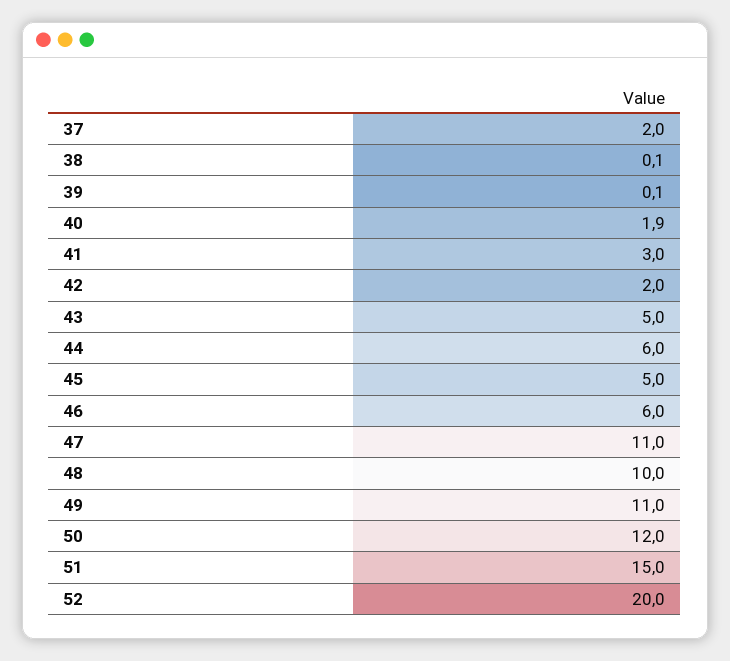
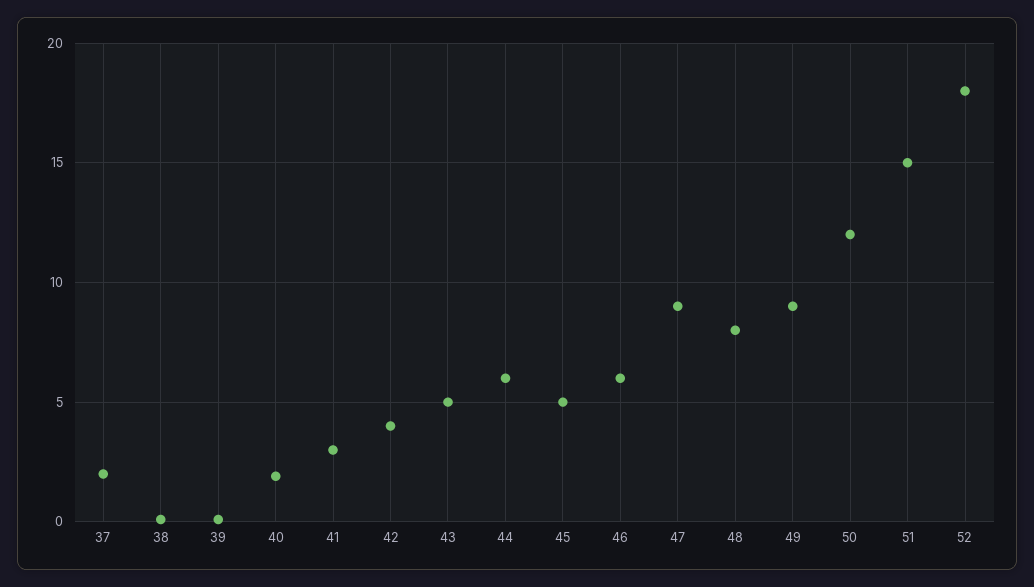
42: 2 -> 4
47: 11 -> 9
48: 10 -> 8
49: 11 -> 9
52: 20 -> 18

